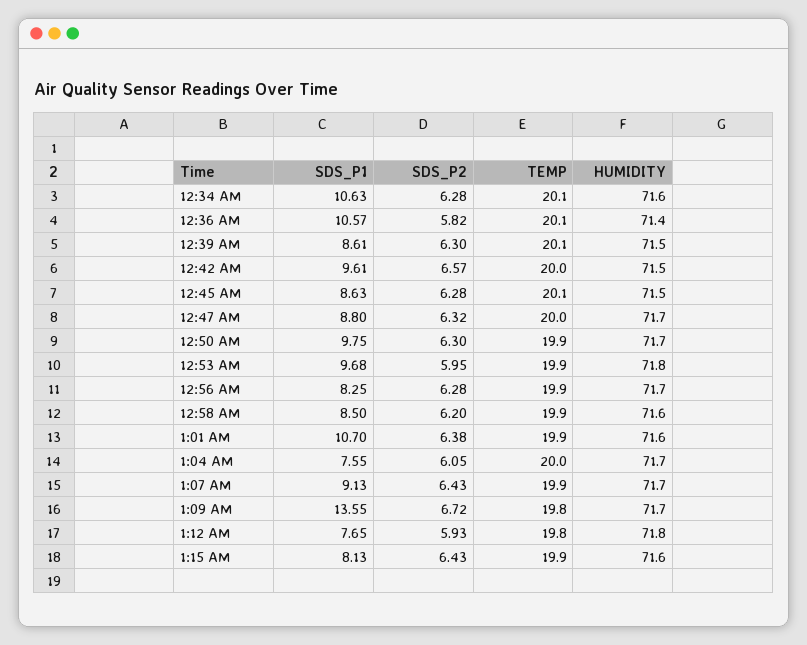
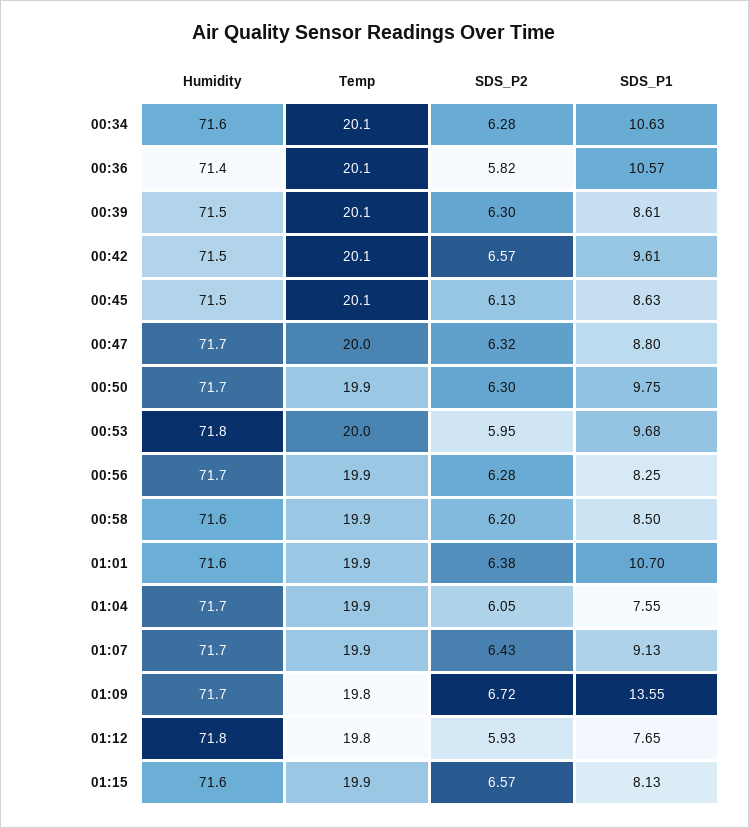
TEMP, 12:42 AM: 20 -> 20.1
SDS_P2, 12:45 AM: 6.28 -> 6.13
TEMP, 12:53 AM: 19.9 -> 20
TEMP, 1:04 AM: 20 -> 19.9
SDS_P2, 1:15 AM: 6.43 -> 6.57

